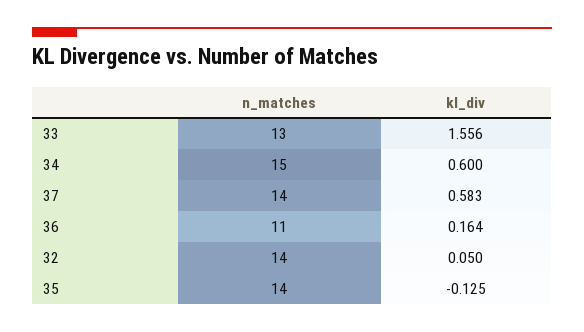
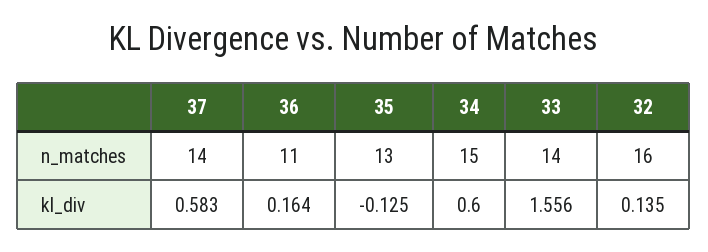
n_matches, 33: 13 -> 14
n_matches, 32: 14 -> 16
kl_div, 32: 0.05 -> 0.135
n_matches, 35: 14 -> 13

